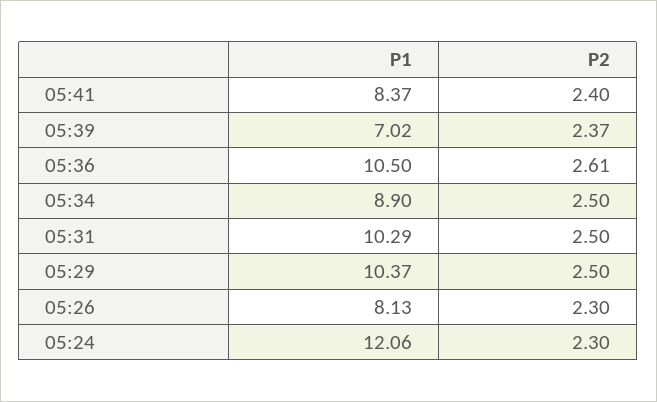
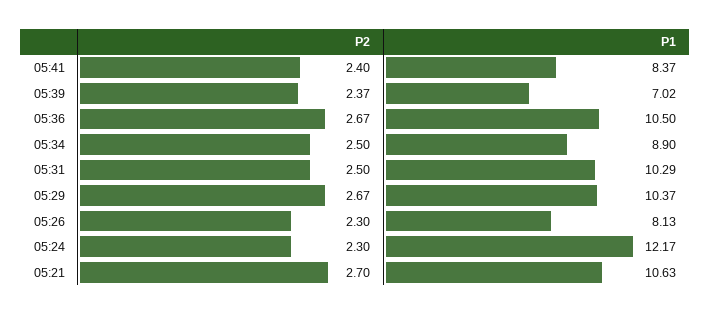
P2, 05:36: 2.61 -> 2.67
P2, 05:29: 2.5 -> 2.67
P1, 05:24: 12.06 -> 12.17
P2, 05:21: none -> 2.7
P1, 05:21: none -> 10.63

